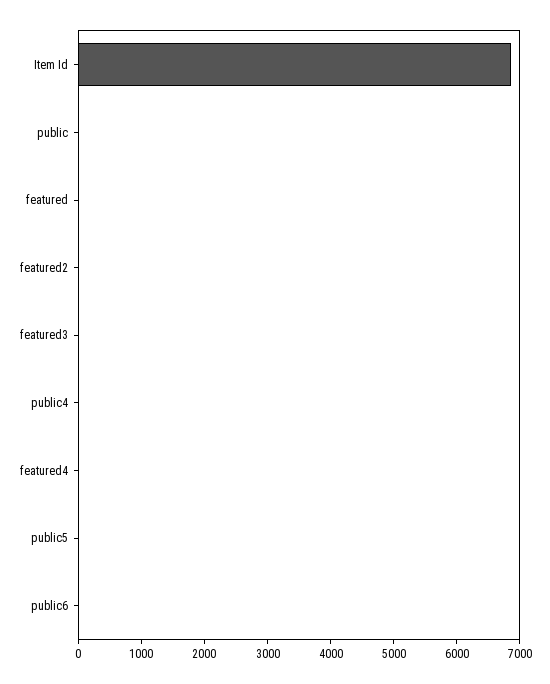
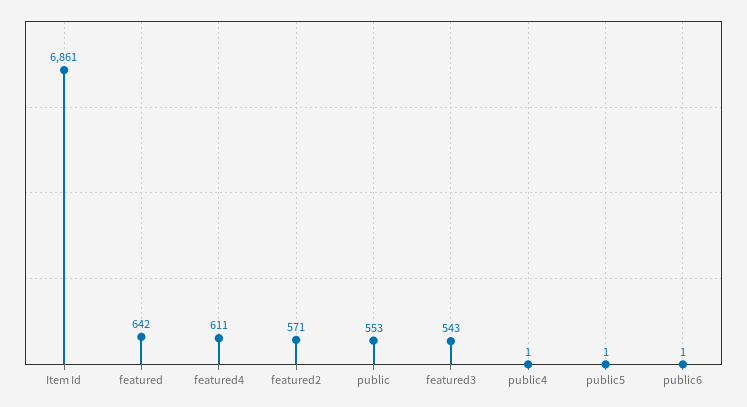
public: 0 -> 553
featured: 0 -> 642
featured2: 0 -> 571
featured3: 0 -> 543
featured4: 0 -> 611

